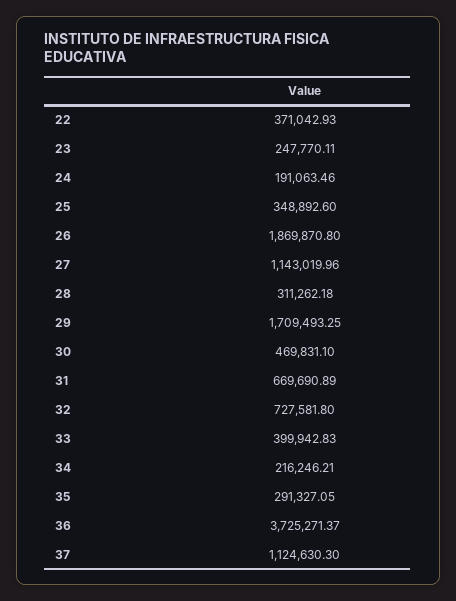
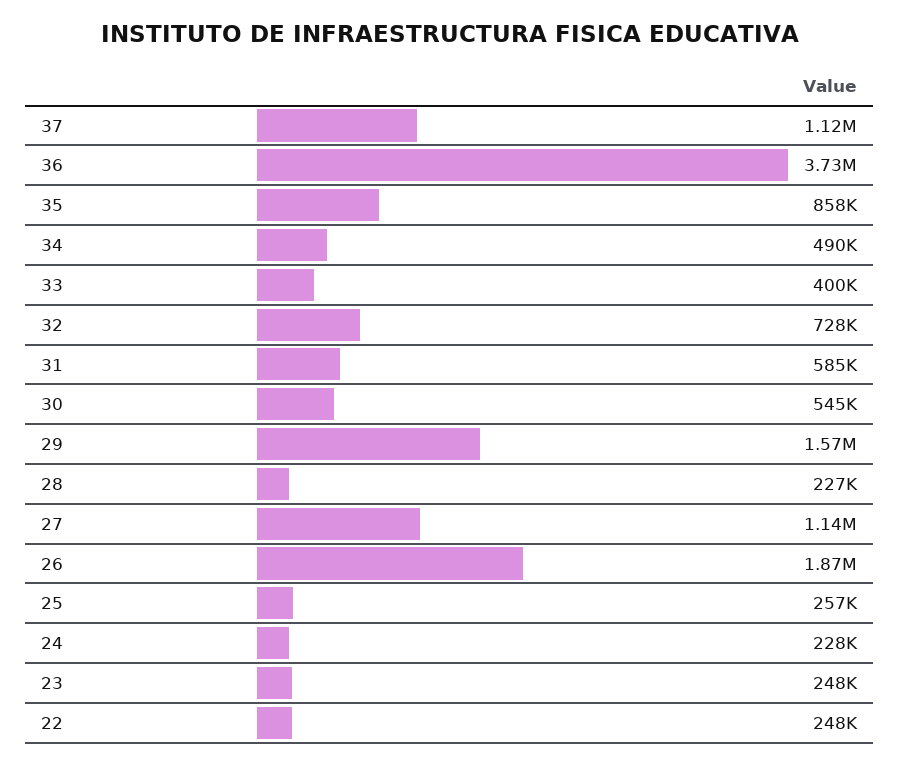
22: 371042.93 -> 248000
24: 191063.46 -> 228000
25: 348892.6 -> 257000
28: 311262.18 -> 227000
29: 1709493.25 -> 1570000
30: 469831.1 -> 545000
31: 669690.89 -> 585000
34: 216246.21 -> 490000
35: 291327.05 -> 858000

